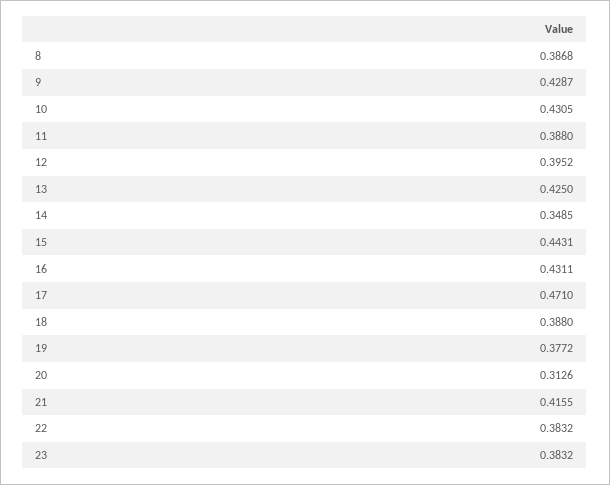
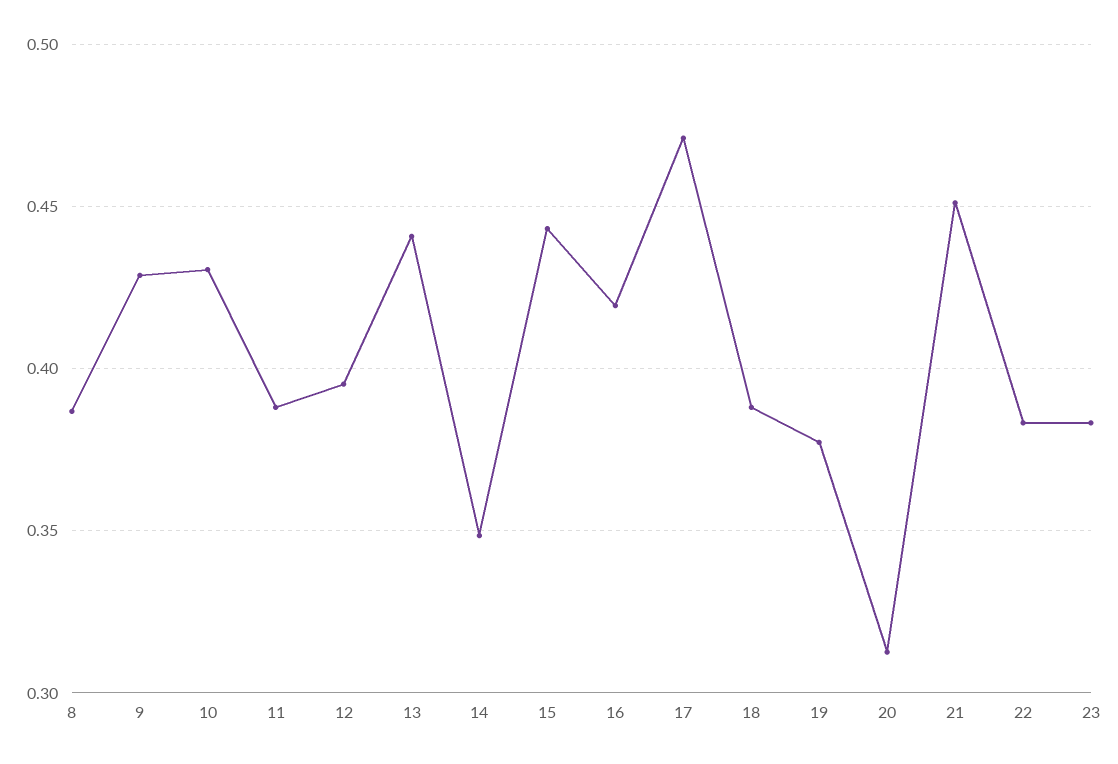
13: 0.425 -> 0.44
16: 0.4311 -> 0.42
21: 0.4155 -> 0.45

